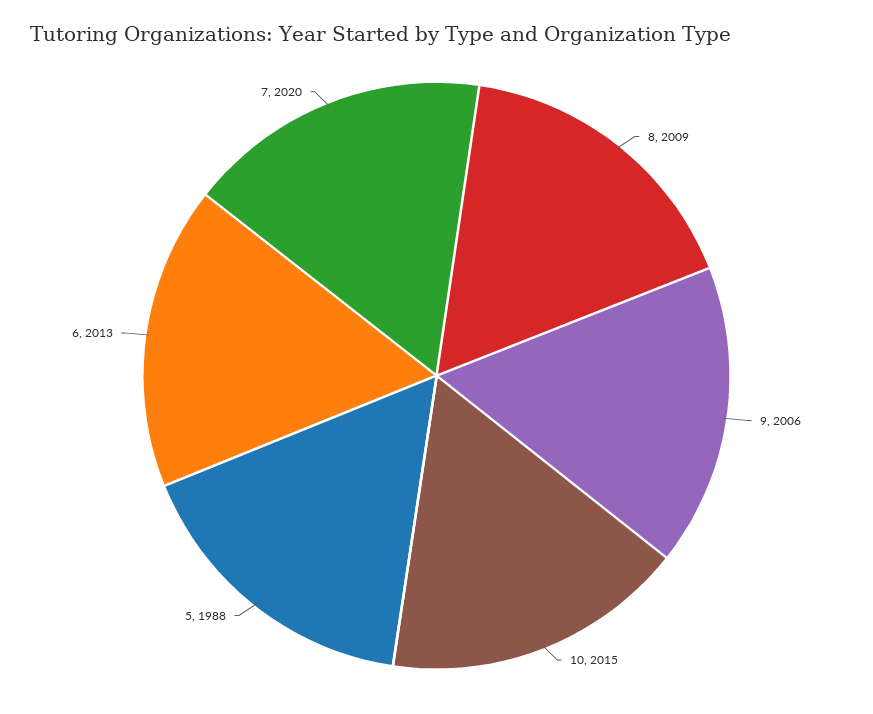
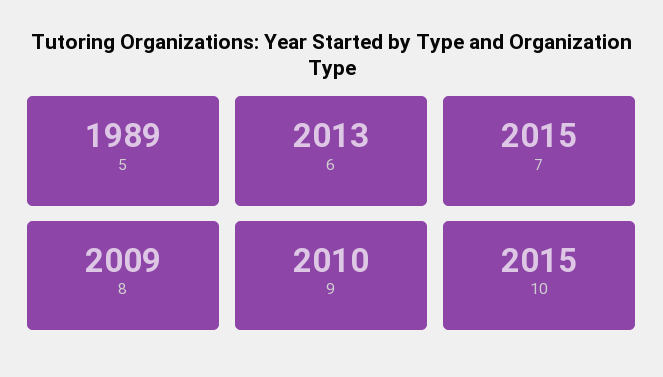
9: 2006 -> 2010
5: 1988 -> 1989
7: 2020 -> 2015

